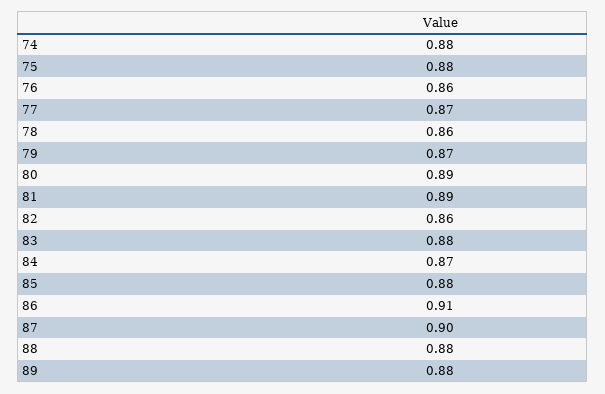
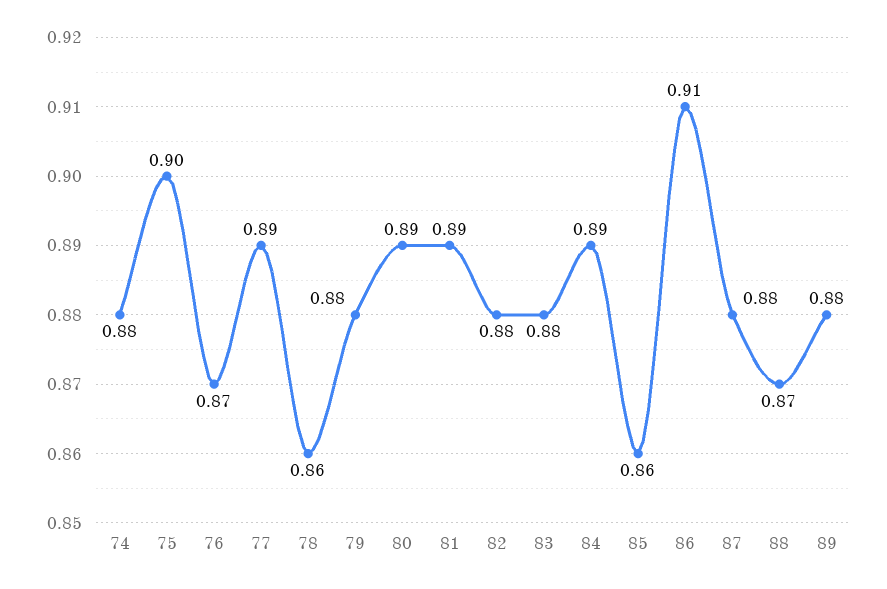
75: 0.88 -> 0.9
76: 0.86 -> 0.87
77: 0.87 -> 0.89
79: 0.87 -> 0.88
82: 0.86 -> 0.88
84: 0.87 -> 0.89
85: 0.88 -> 0.86
87: 0.9 -> 0.88
88: 0.88 -> 0.87

